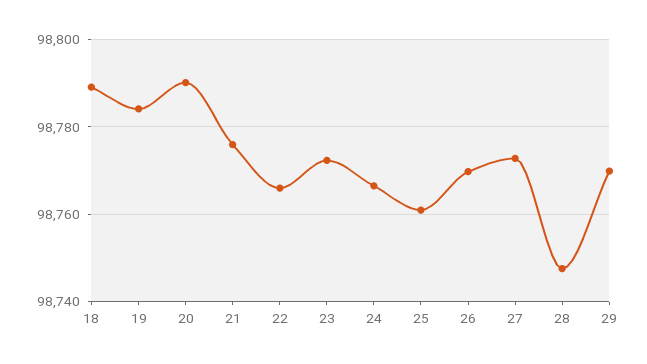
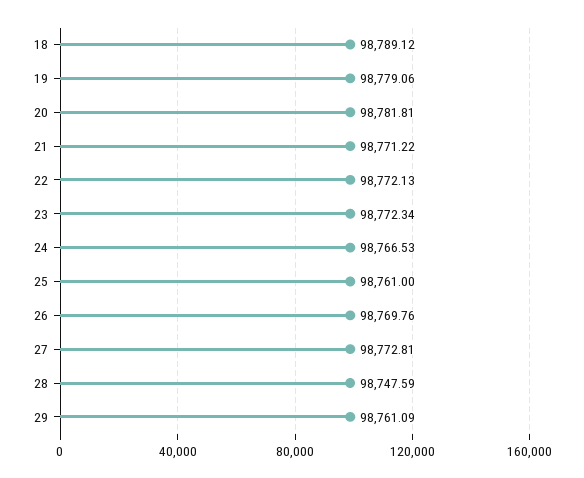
19: 98784 -> 98779.06
20: 98790 -> 98781.81
21: 98776 -> 98771.22
22: 98766 -> 98772.13
29: 98770 -> 98761.09

